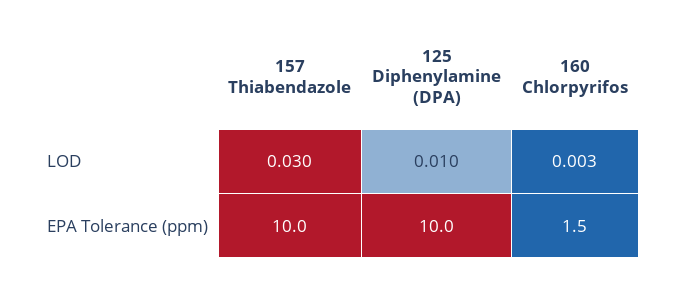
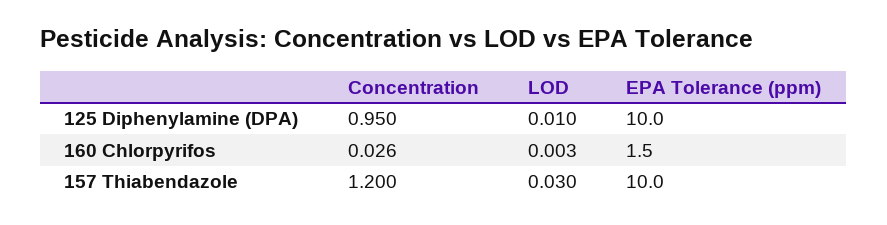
125 Diphenylamine (DPA), Concentration: none -> 0.95
160 Chlorpyrifos, Concentration: none -> 0.026
157 Thiabendazole, Concentration: none -> 1.2

